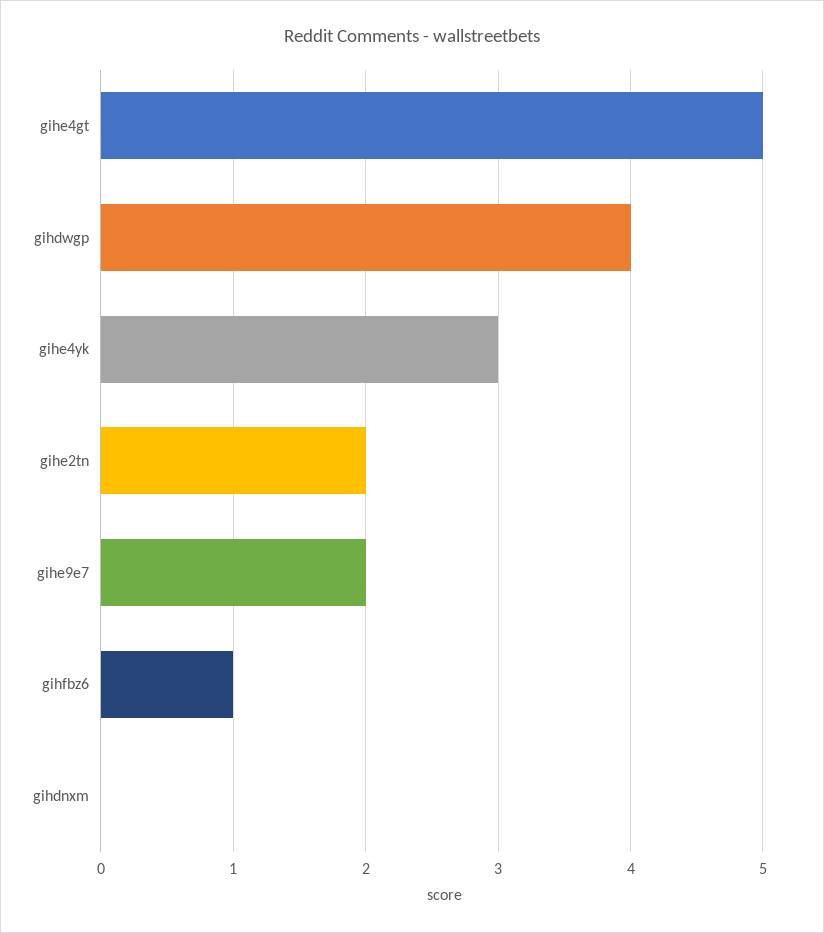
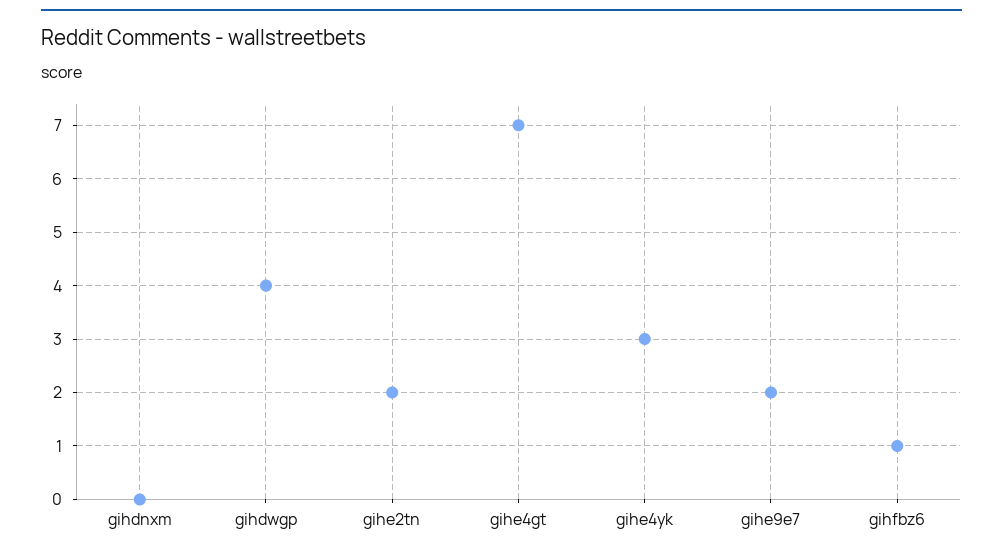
gihe4gt: 5 -> 7

